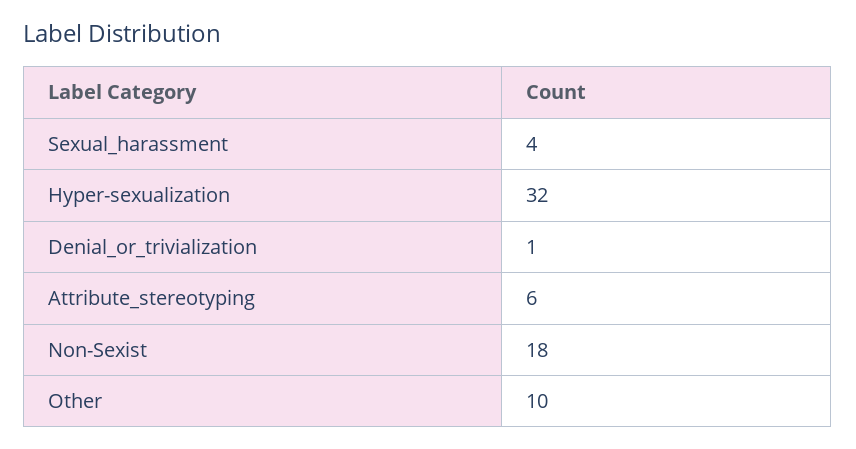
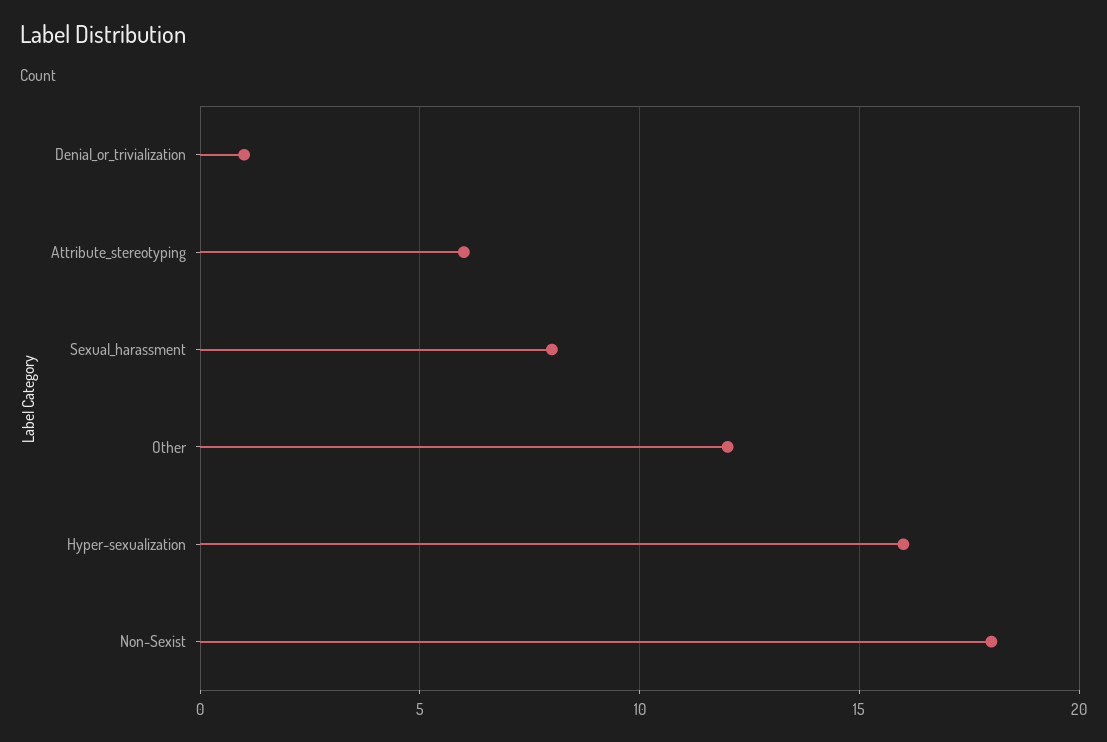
Sexual_harassment: 4 -> 8
Hyper-sexualization: 32 -> 16
Other: 10 -> 12

